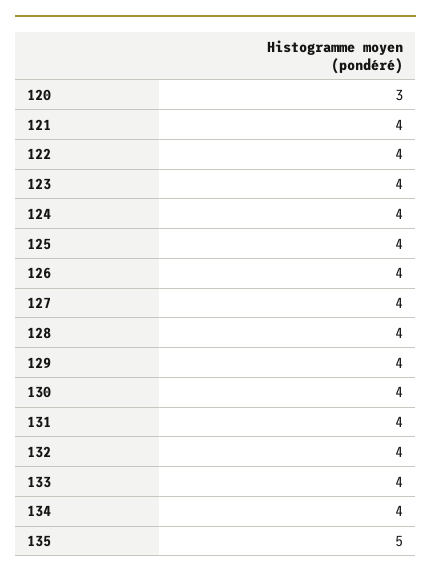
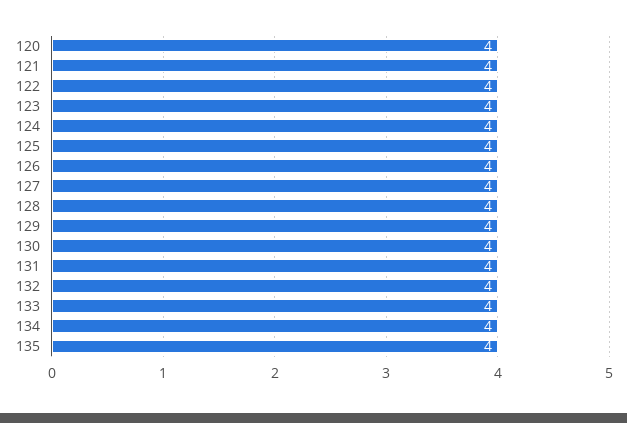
120: 3 -> 4
135: 5 -> 4

